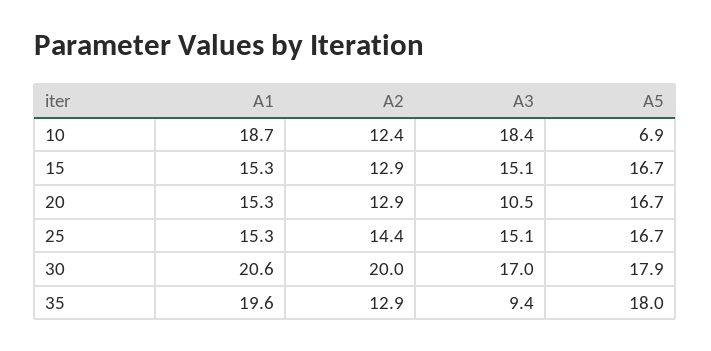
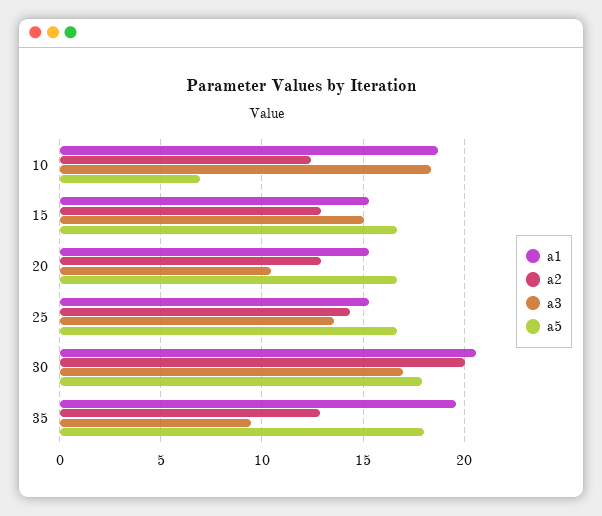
A3, 25: 15.1 -> 13.5

